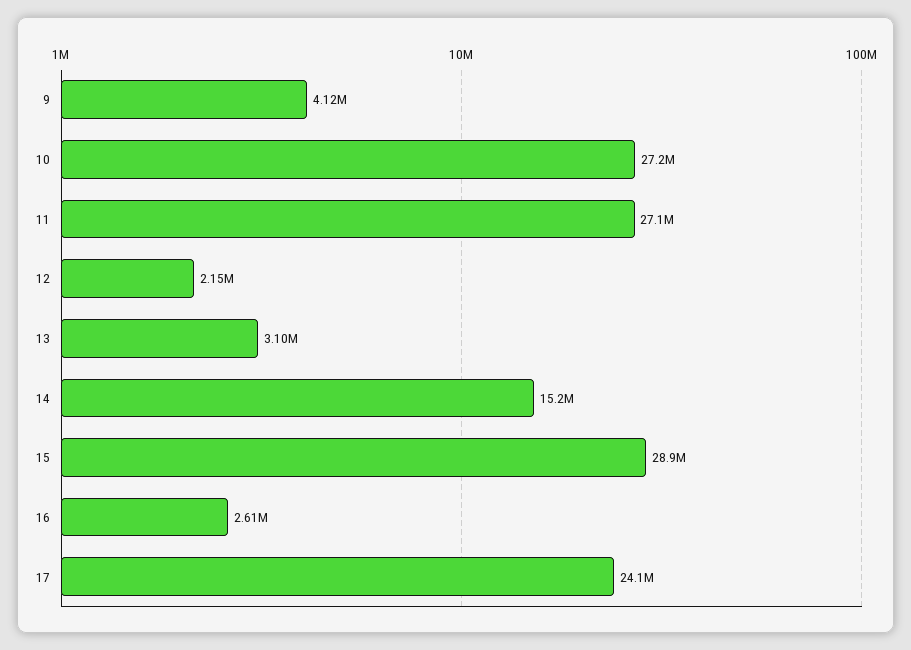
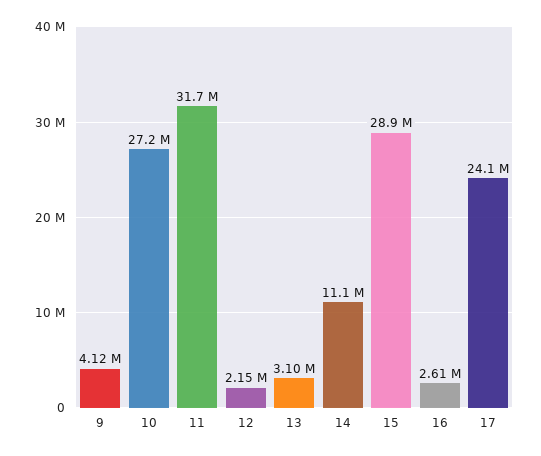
11: 27100000 -> 31700000
14: 15200000 -> 11100000

